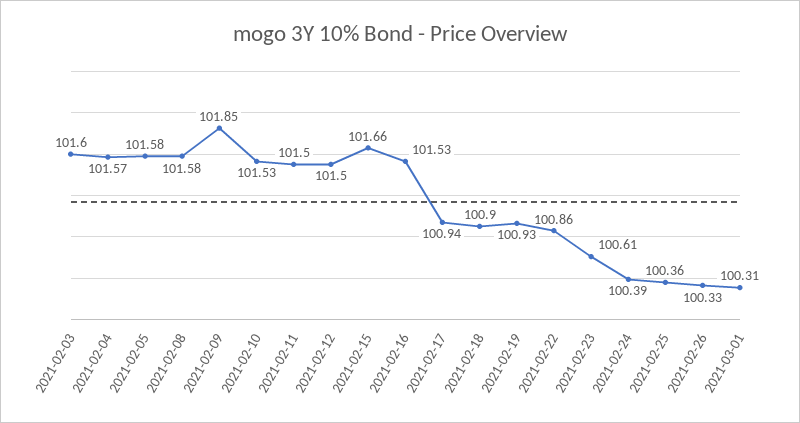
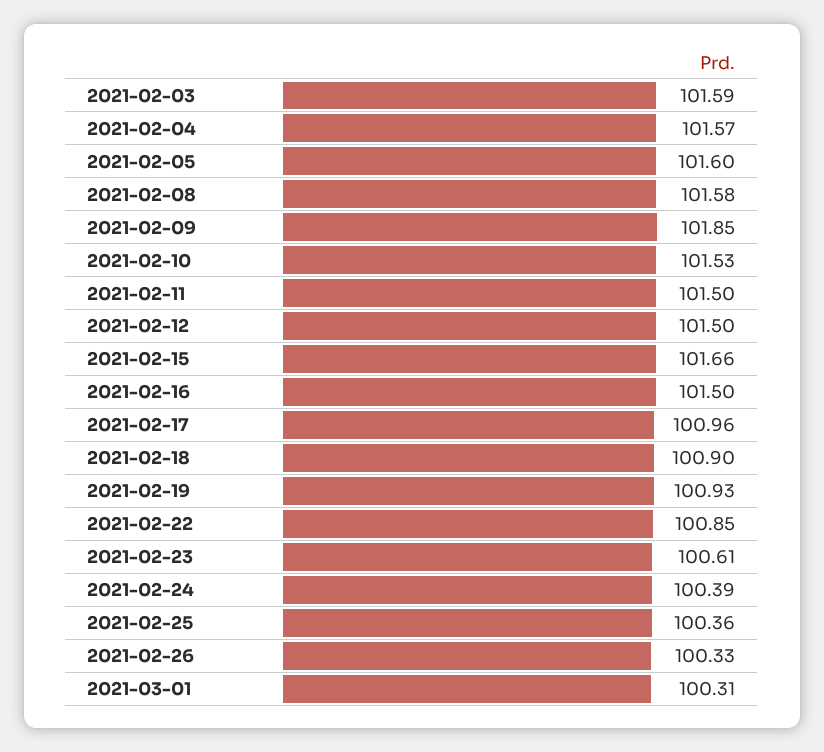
2021-02-03: 101.6 -> 101.59
2021-02-05: 101.58 -> 101.6
2021-02-16: 101.53 -> 101.5
2021-02-17: 100.94 -> 100.96
2021-02-22: 100.86 -> 100.85

